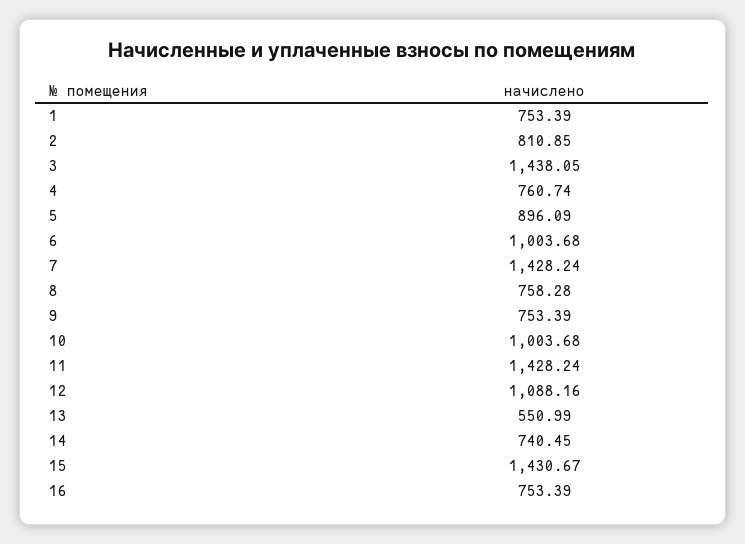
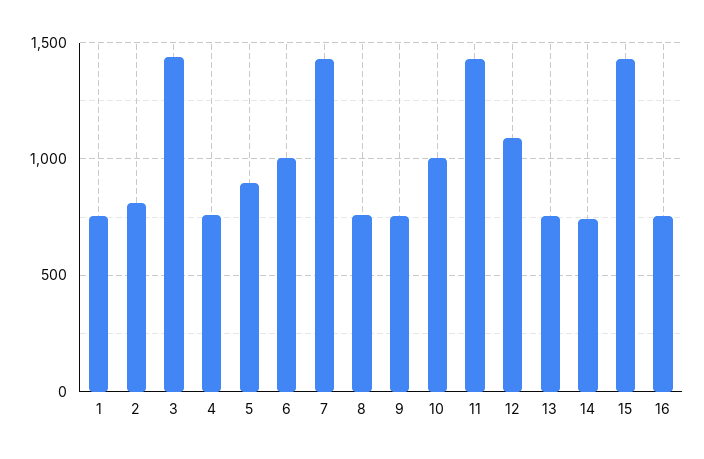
13: 550.99 -> 750

